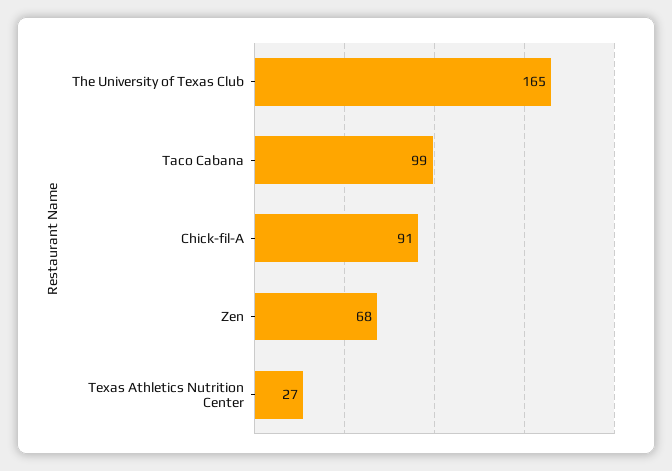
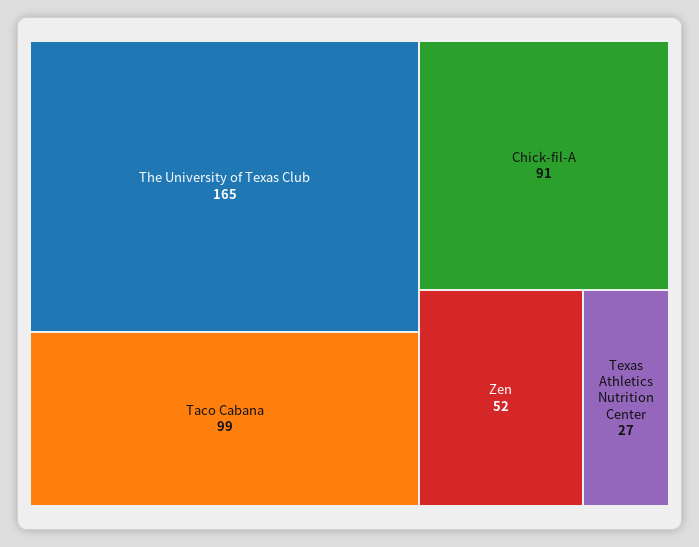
Zen: 68 -> 52

